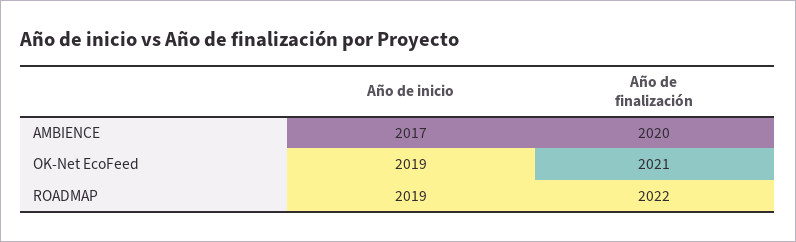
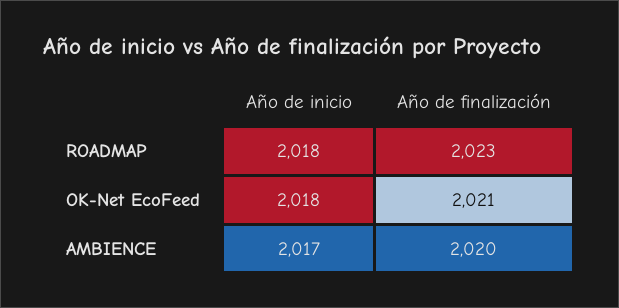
Año de inicio, OK-Net EcoFeed: 2019 -> 2018
Año de inicio, ROADMAP: 2019 -> 2018
Año de finalización, ROADMAP: 2022 -> 2023

